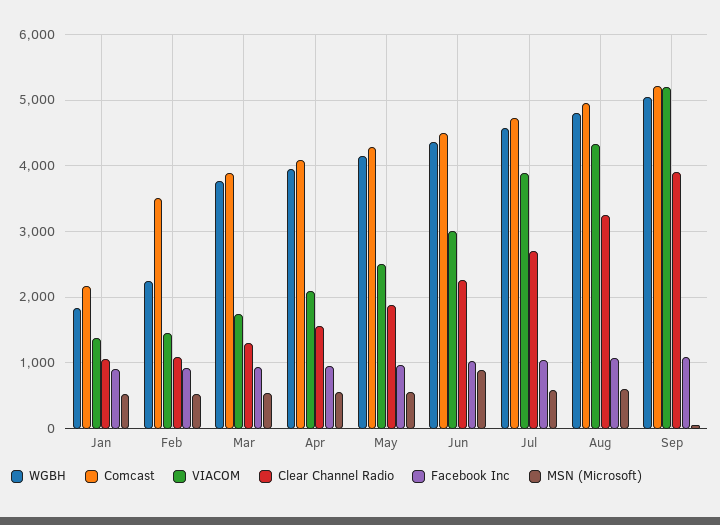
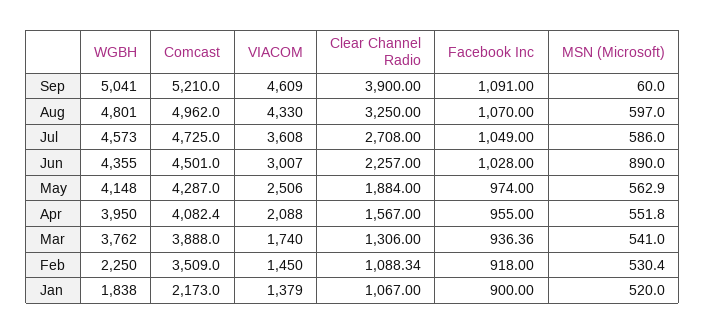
VIACOM, Jul: 3900 -> 3608
VIACOM, Sep: 5200 -> 4609

